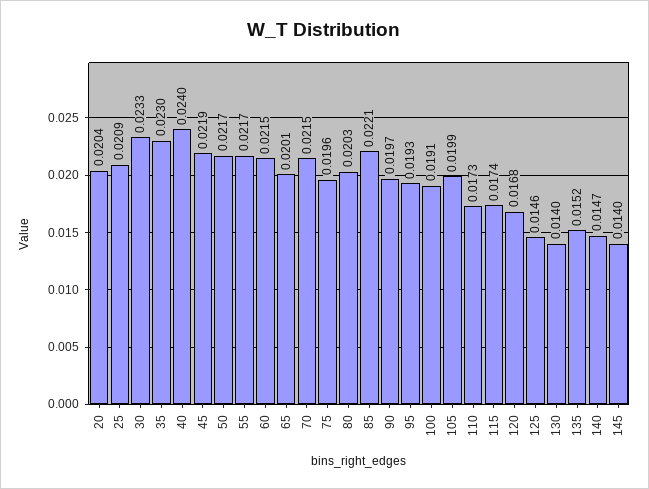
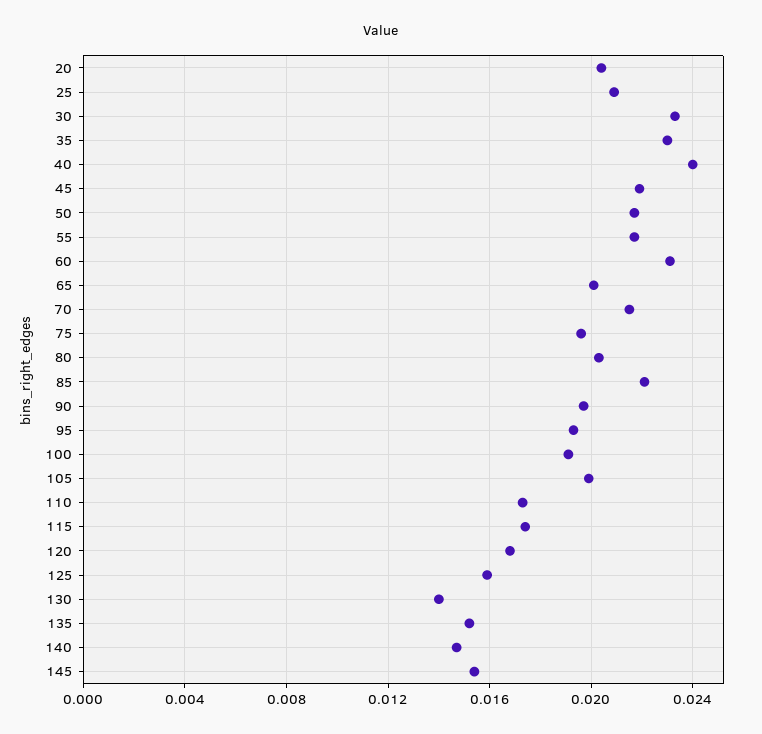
60: 0.0215 -> 0.023
125: 0.0146 -> 0.016
145: 0.014 -> 0.0155

